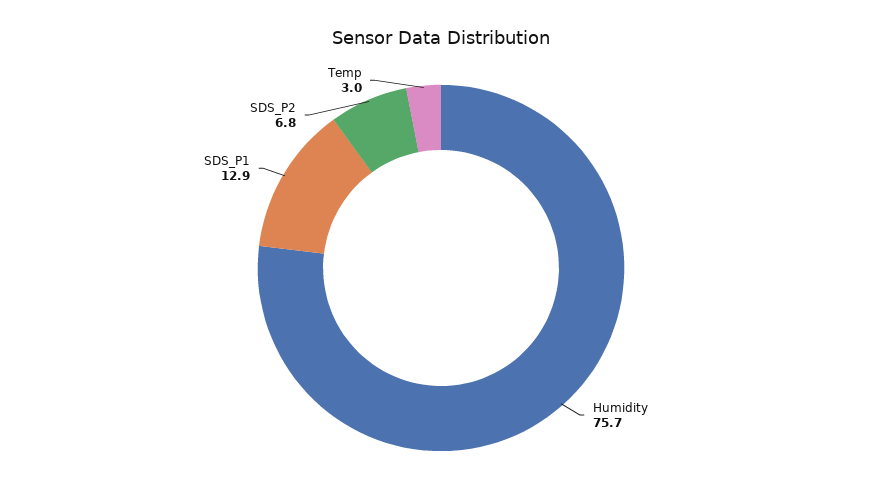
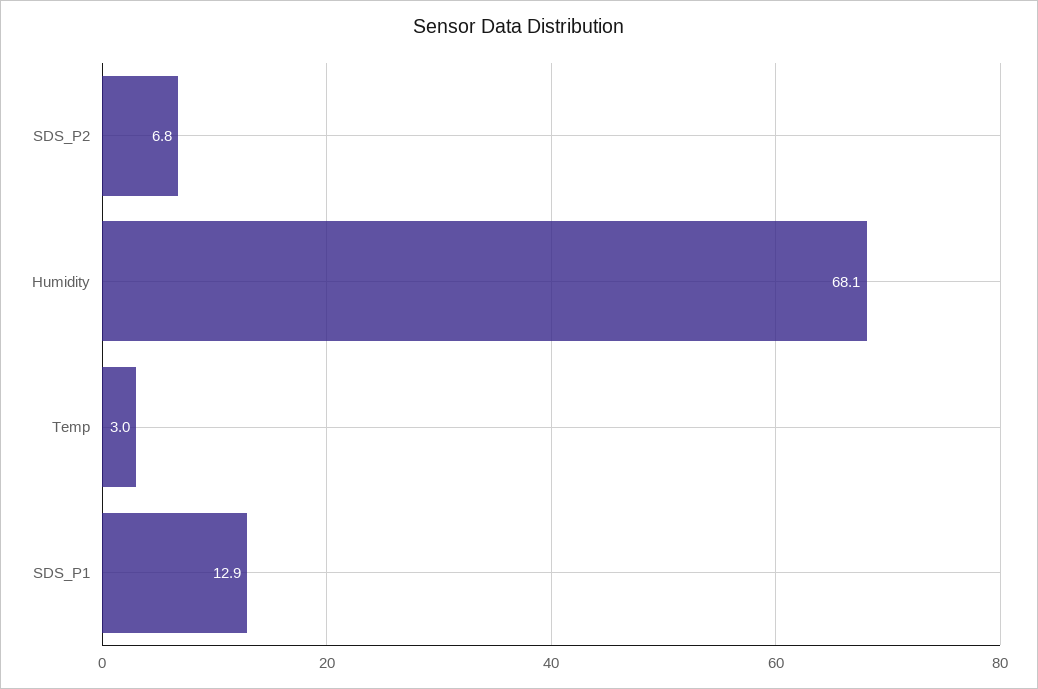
Humidity: 75.7 -> 68.1

